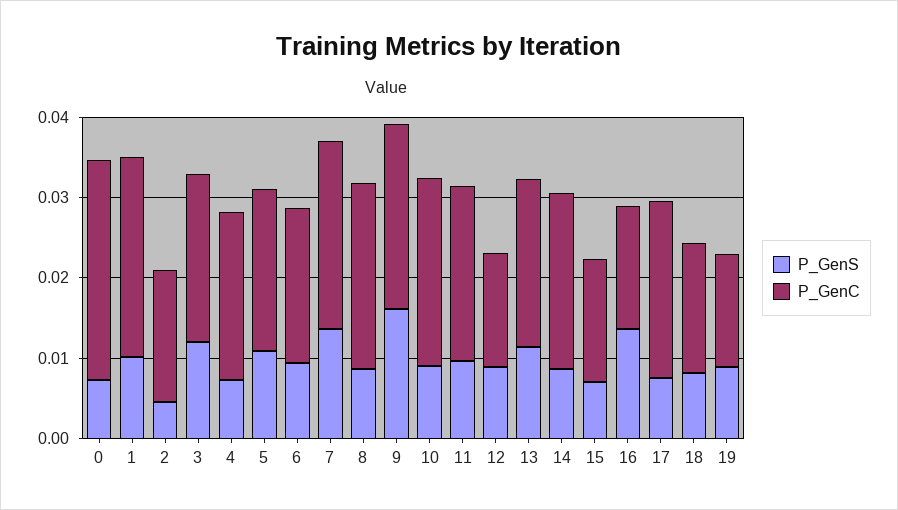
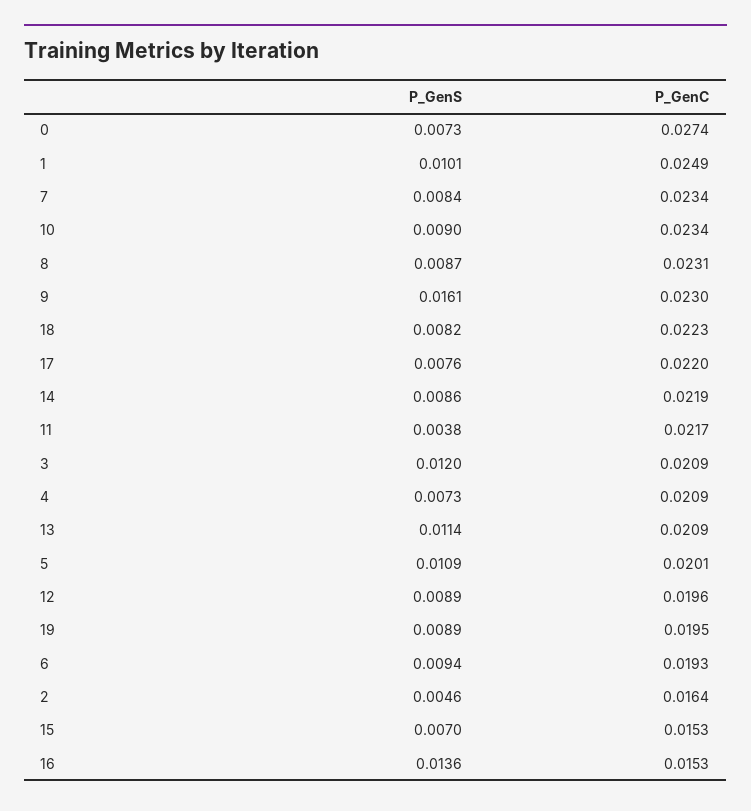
P_GenS, 7: 0.014 -> 0.0084
P_GenS, 11: 0.01 -> 0.0038
P_GenC, 12: 0.014 -> 0.0196
P_GenC, 18: 0.016 -> 0.0223
P_GenC, 19: 0.014 -> 0.0195

